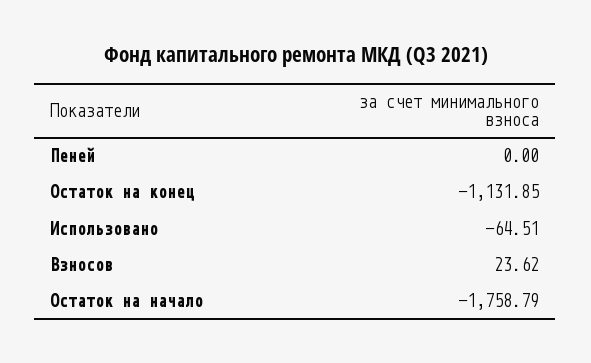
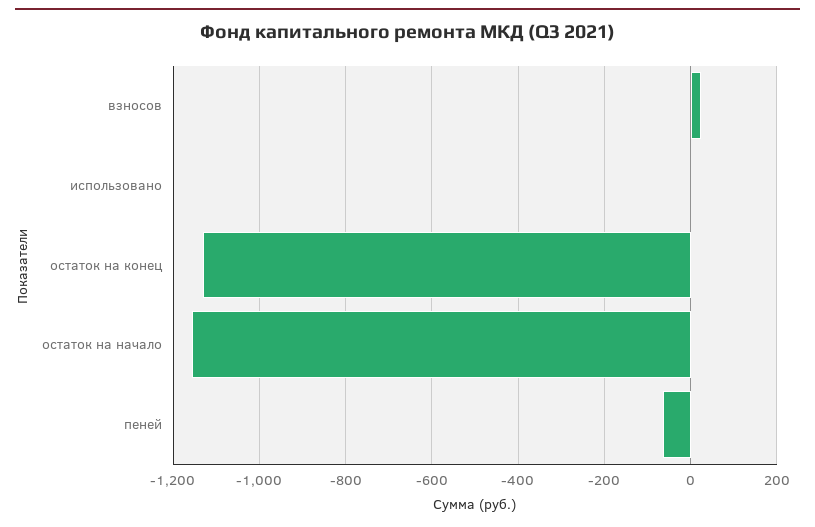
Пеней: 0 -> -60
Использовано: -64.51 -> 0
Остаток на начало: -1758.79 -> -1160

